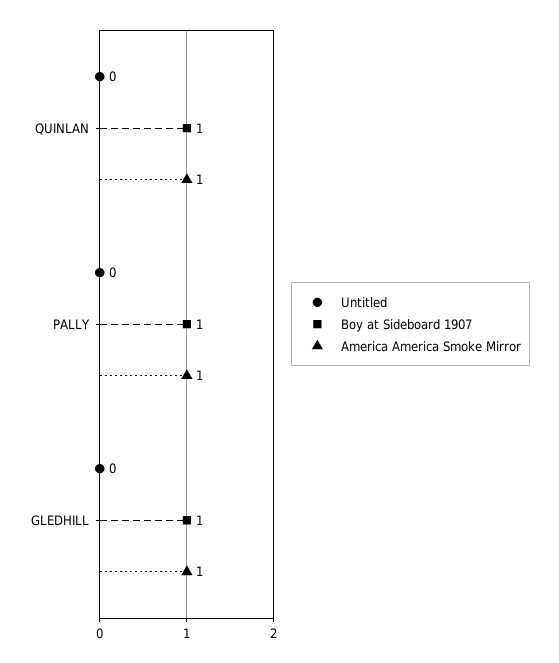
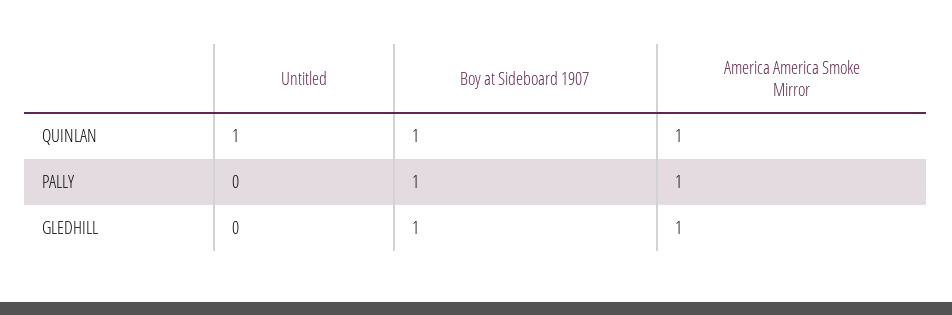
Untitled, QUINLAN: 0 -> 1

